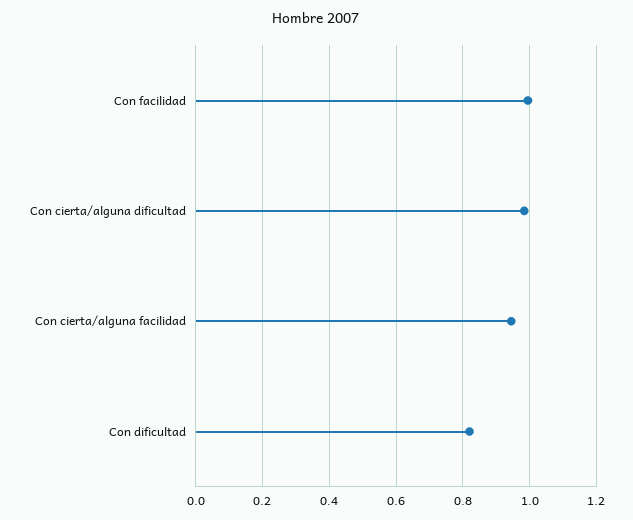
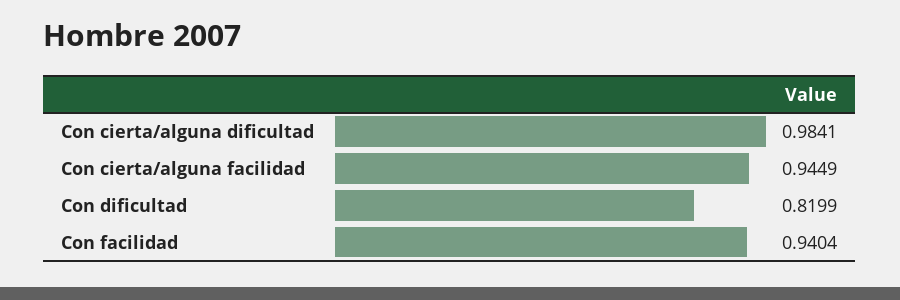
Con facilidad: 1 -> 0.9404

